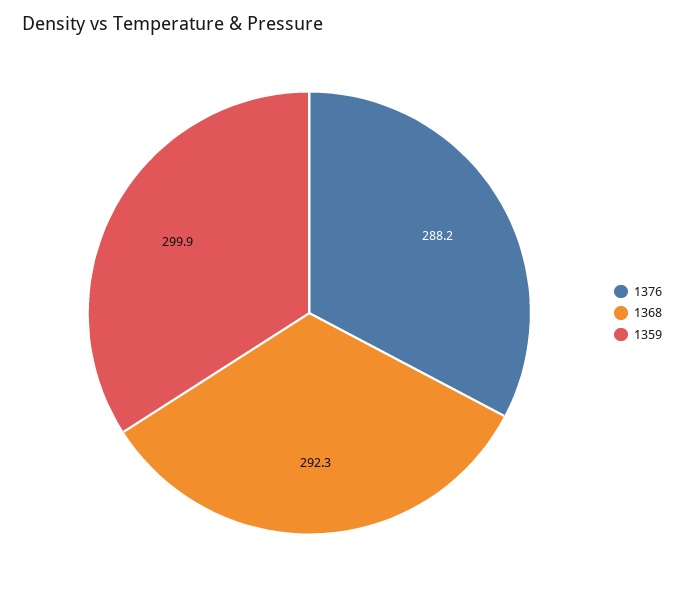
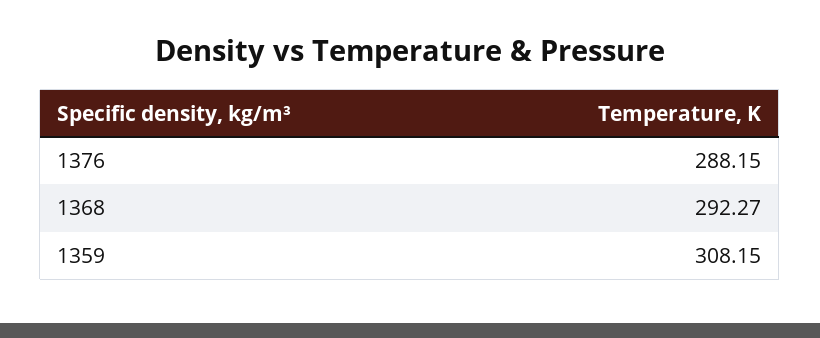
1359: 299.9 -> 308.15

